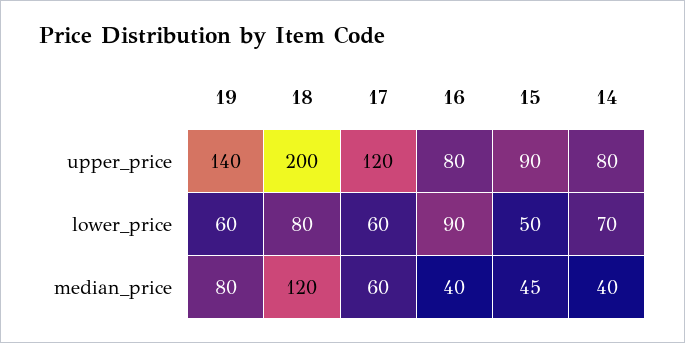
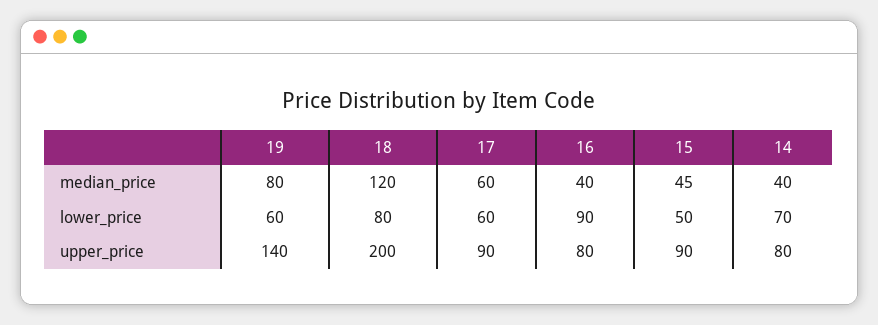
17, upper_price: 120 -> 90

